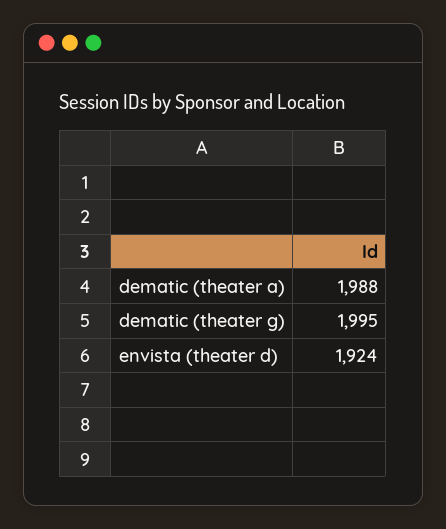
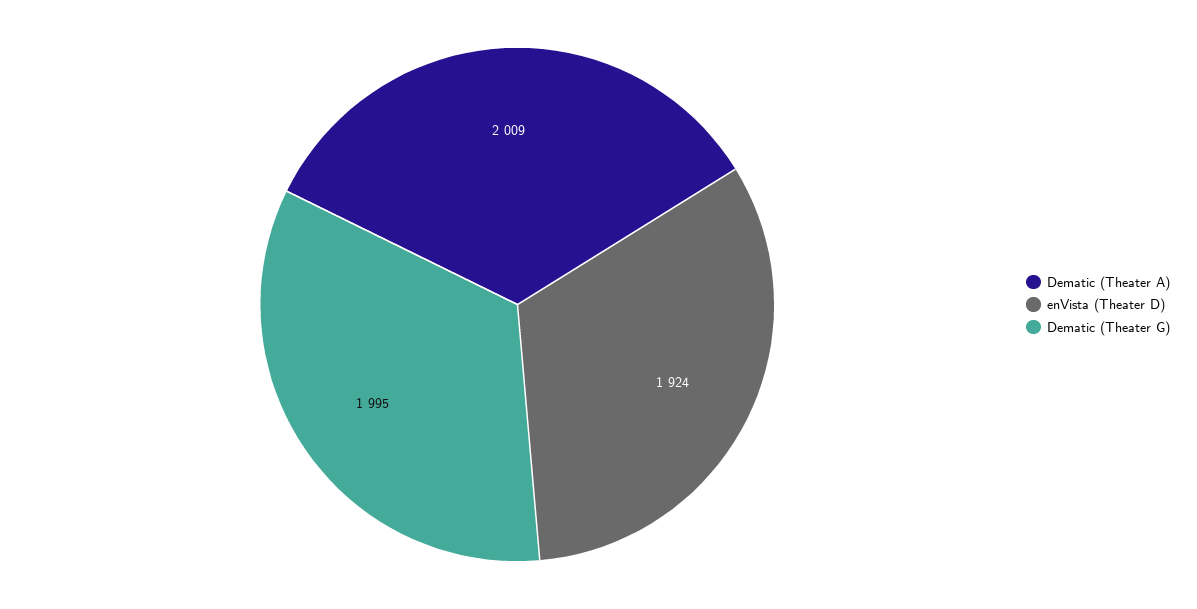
dematic (theater a): 1988 -> 2009

